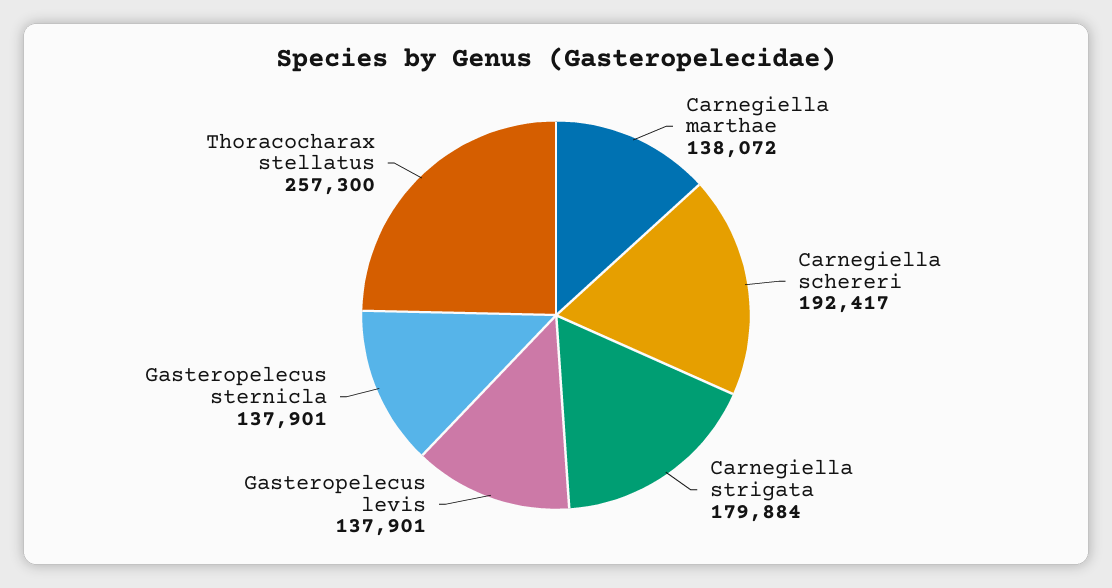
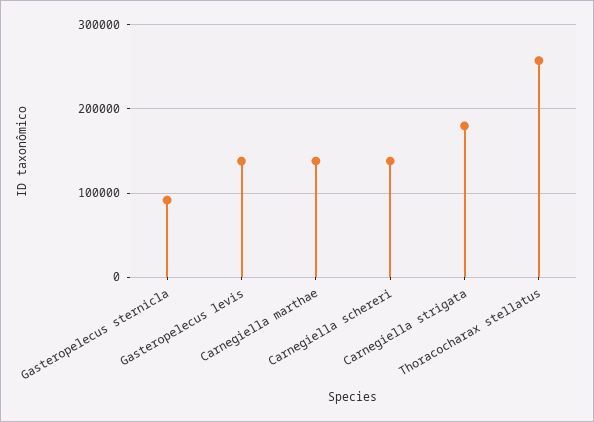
Carnegiella schereri: 192417 -> 140000
Gasteropelecus sternicla: 137901 -> 90000

